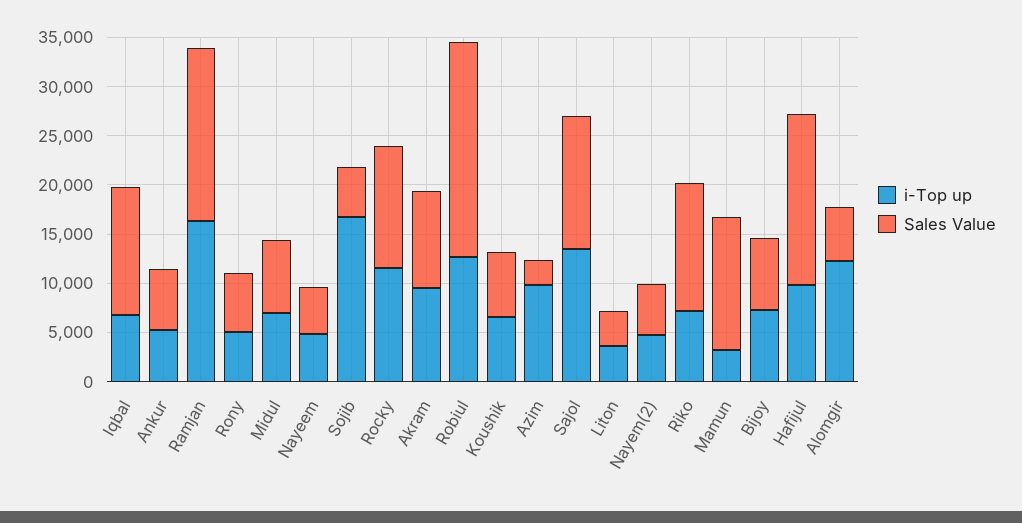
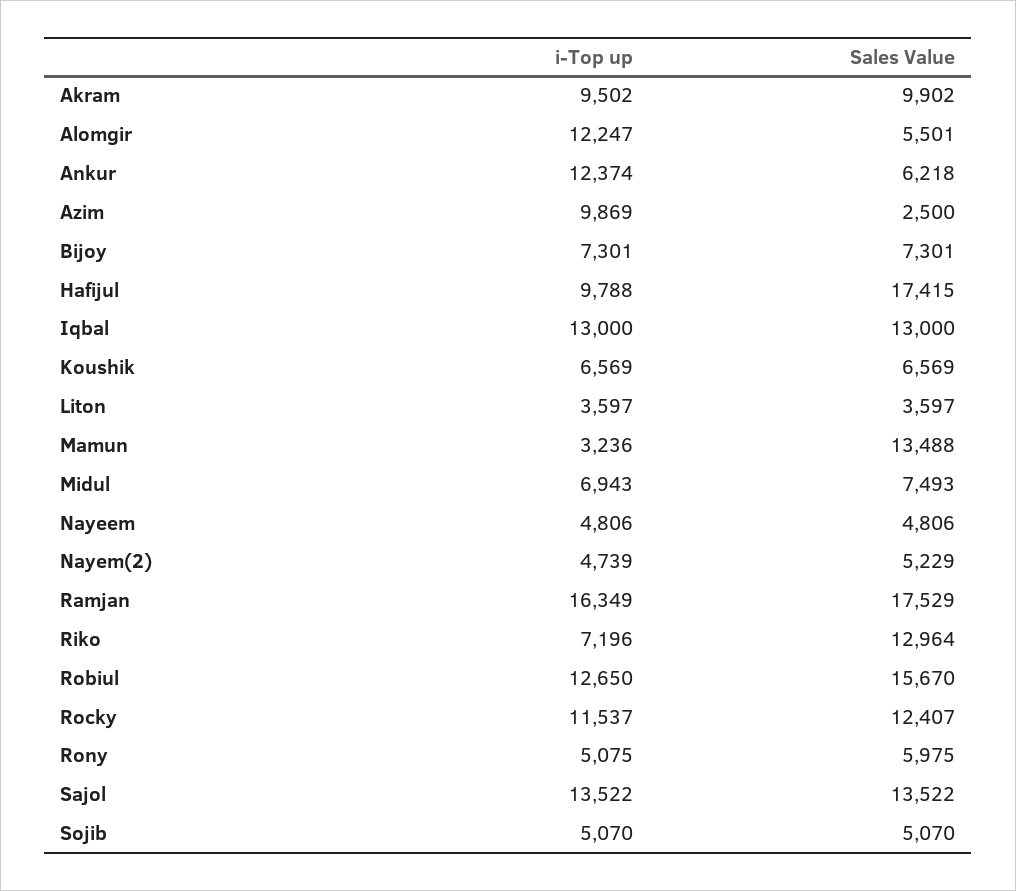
i-Top up, Iqbal: 7000 -> 13000
i-Top up, Ankur: 5000 -> 12374
i-Top up, Sojib: 17000 -> 5070
Sales Value, Robiul: 22000 -> 15670

